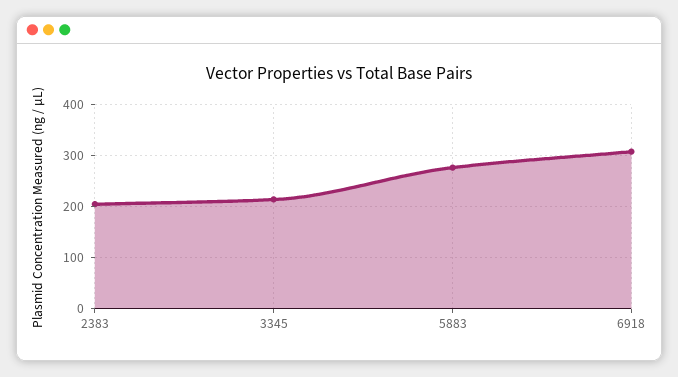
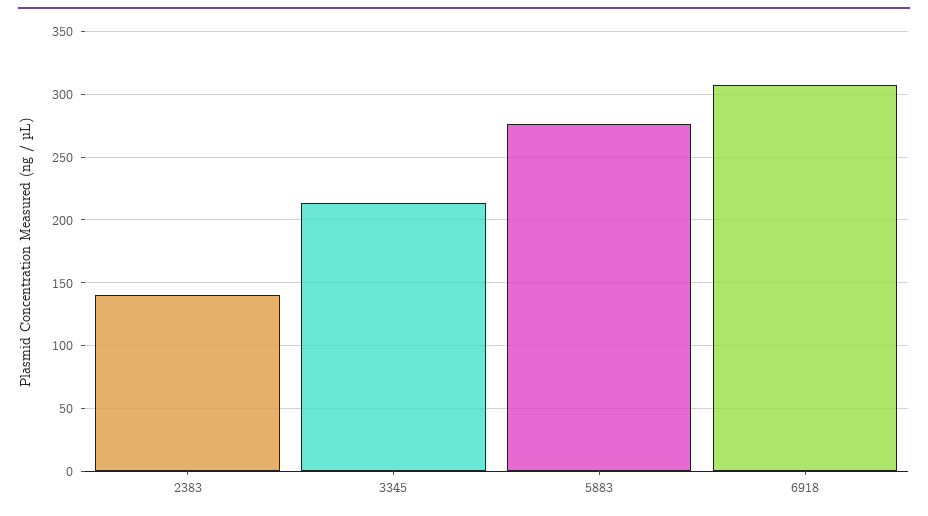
2383: 200 -> 140

